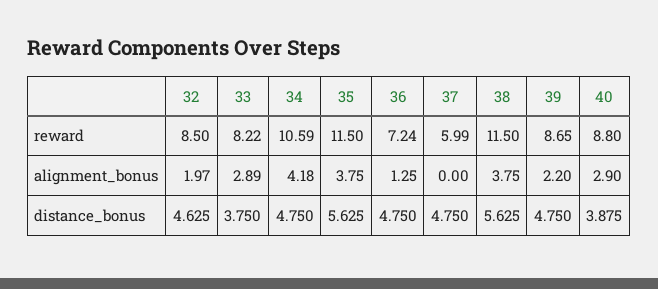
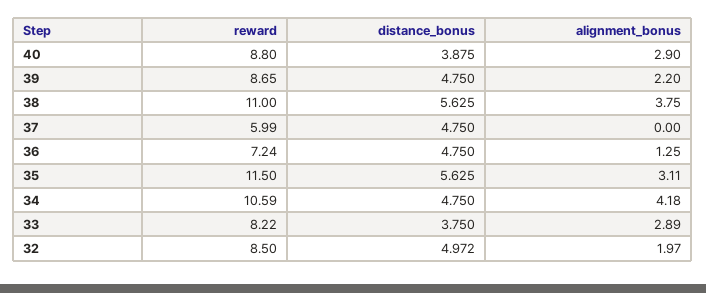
38, reward: 11.5 -> 11
35, alignment_bonus: 3.75 -> 3.11
32, distance_bonus: 4.625 -> 4.972

